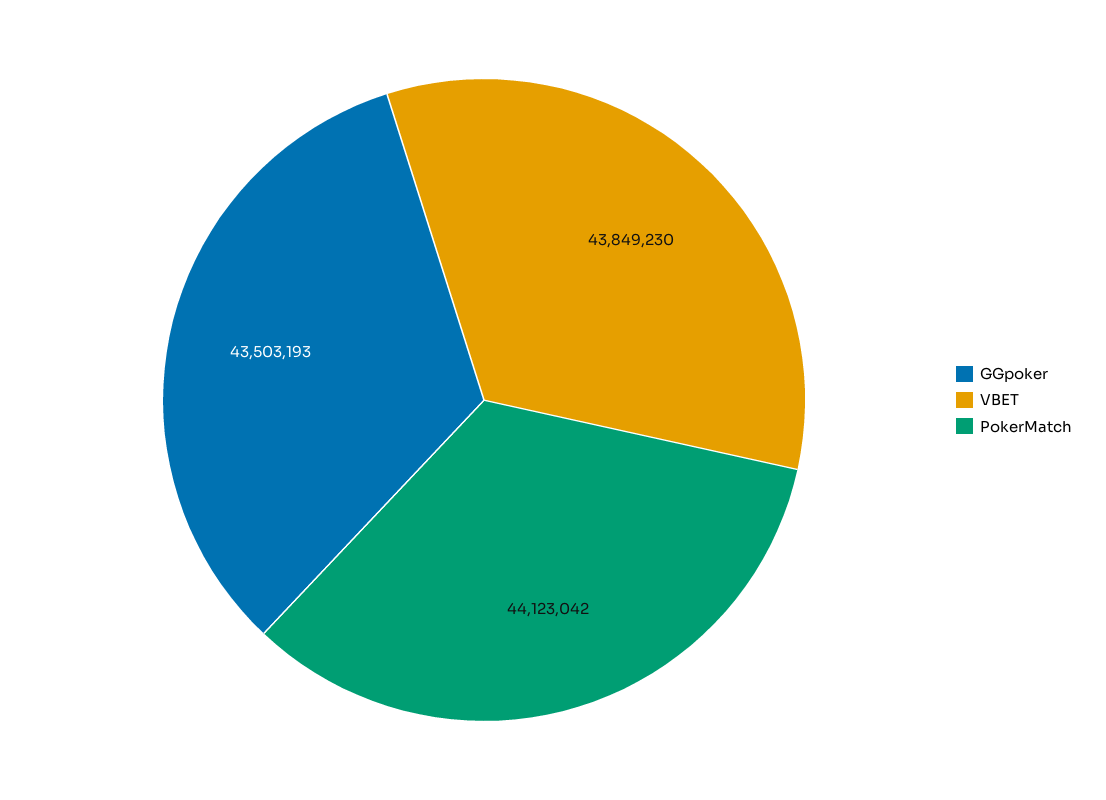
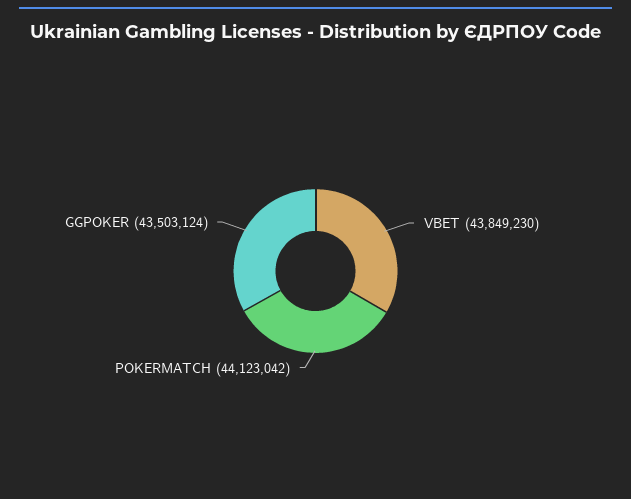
GGpoker: 43503193 -> 43503124

